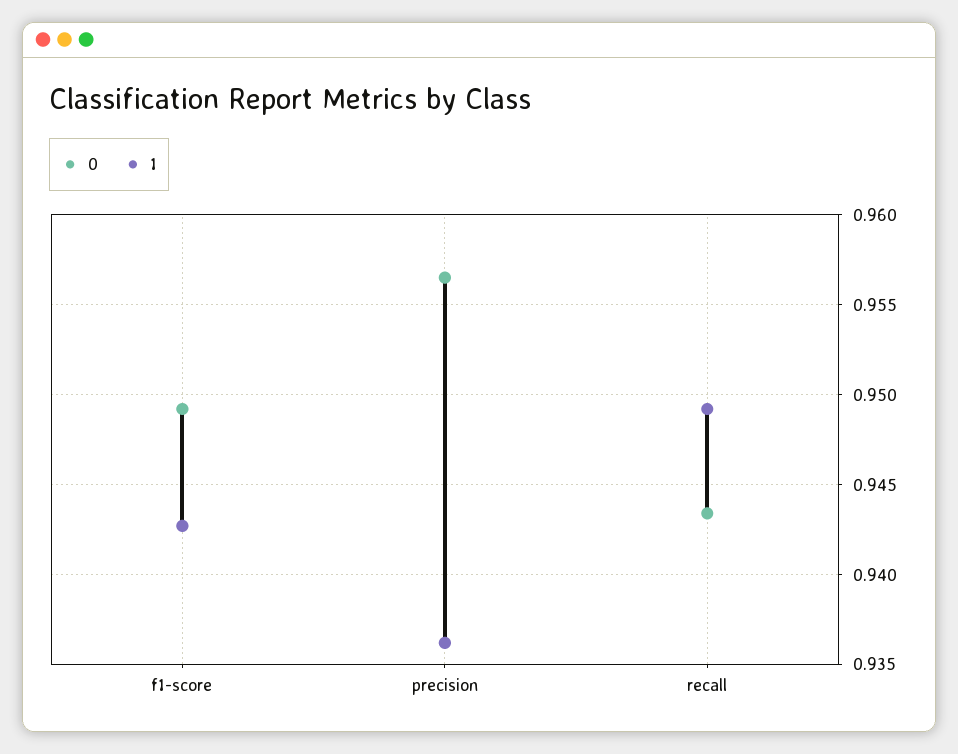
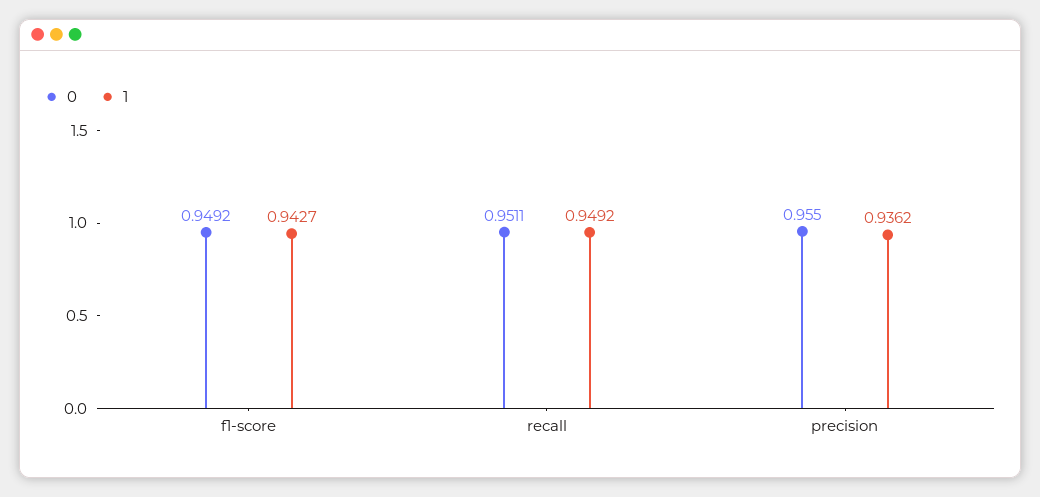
0, precision: 0.9565 -> 0.955
0, recall: 0.9435 -> 0.9511

